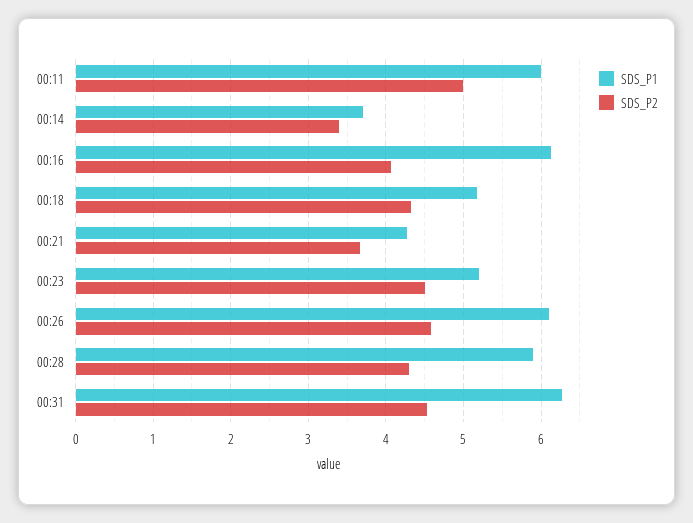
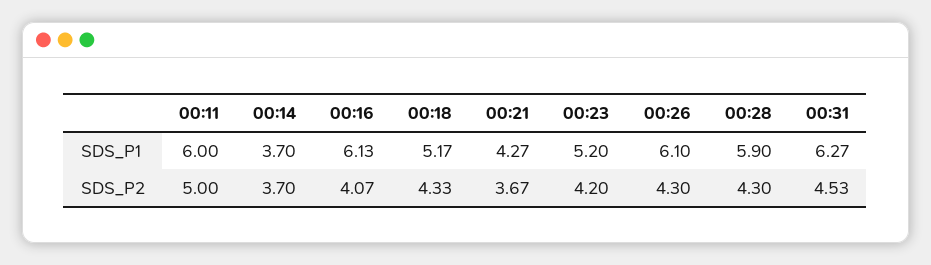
SDS_P2, 00:14: 3.4 -> 3.7
SDS_P2, 00:23: 4.5 -> 4.2
SDS_P2, 00:26: 4.6 -> 4.3

